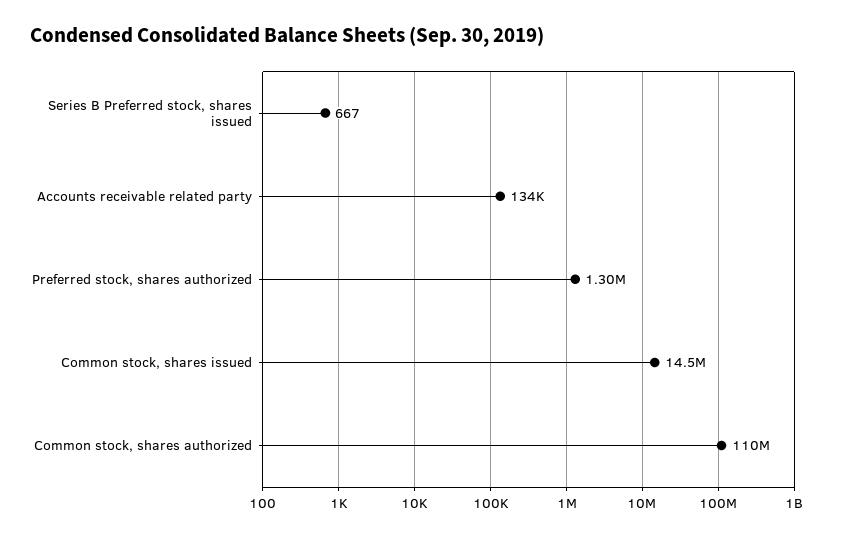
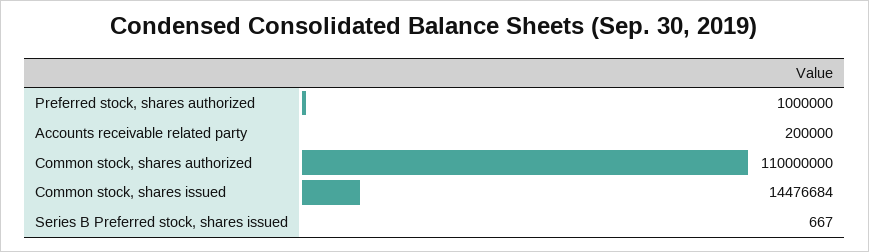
Accounts receivable related party: 134000 -> 200000
Preferred stock, shares authorized: 1300000 -> 1000000

